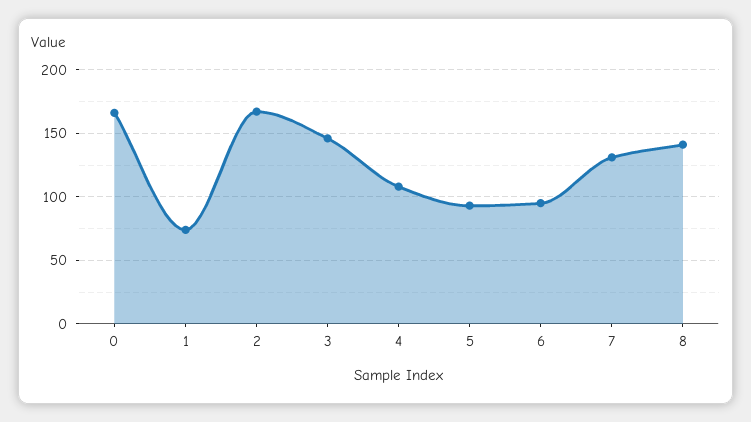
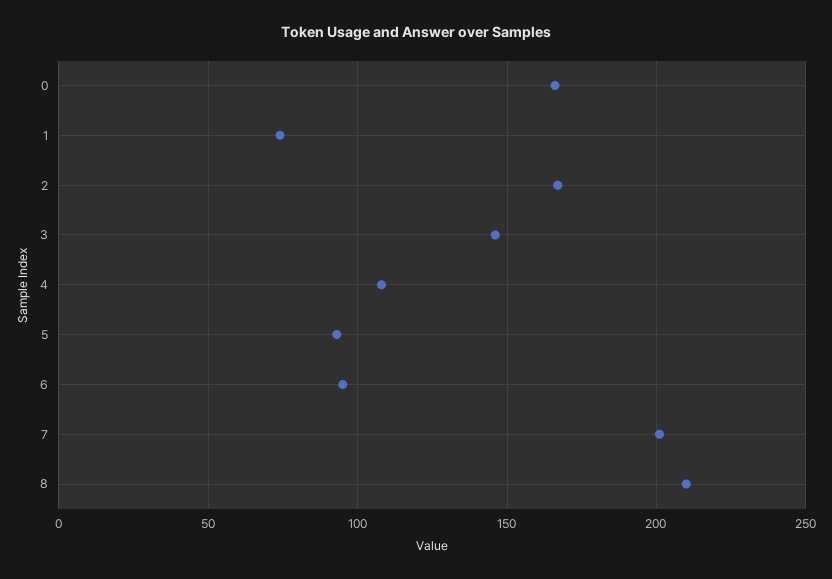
7: 130 -> 200
8: 140 -> 210

